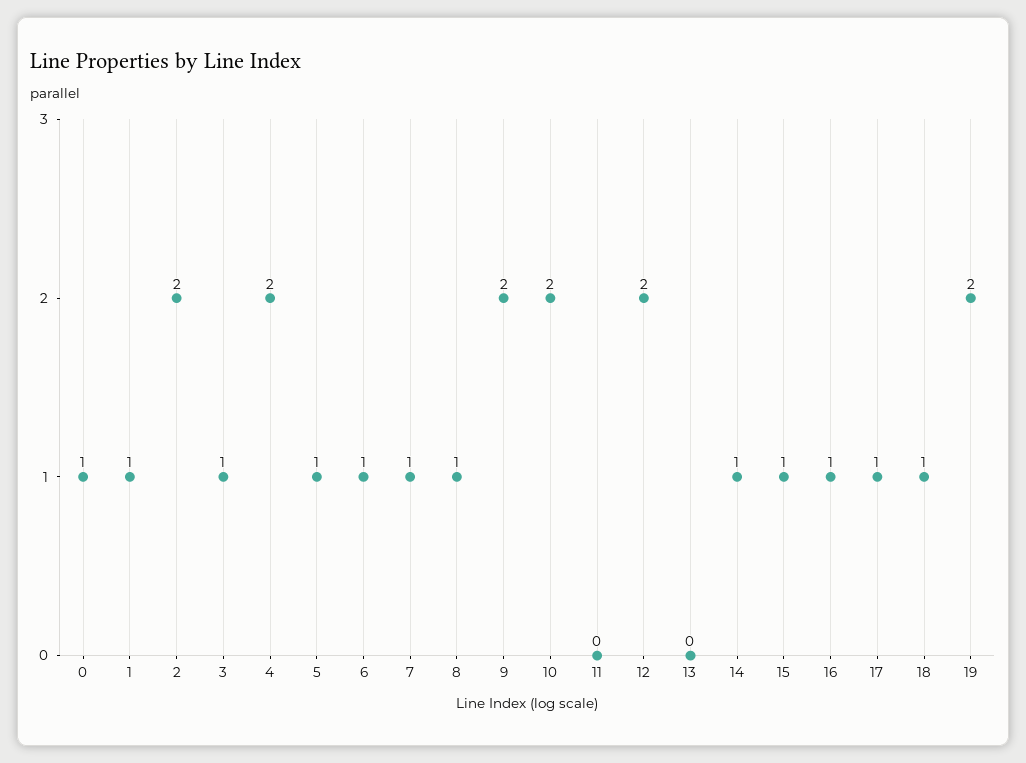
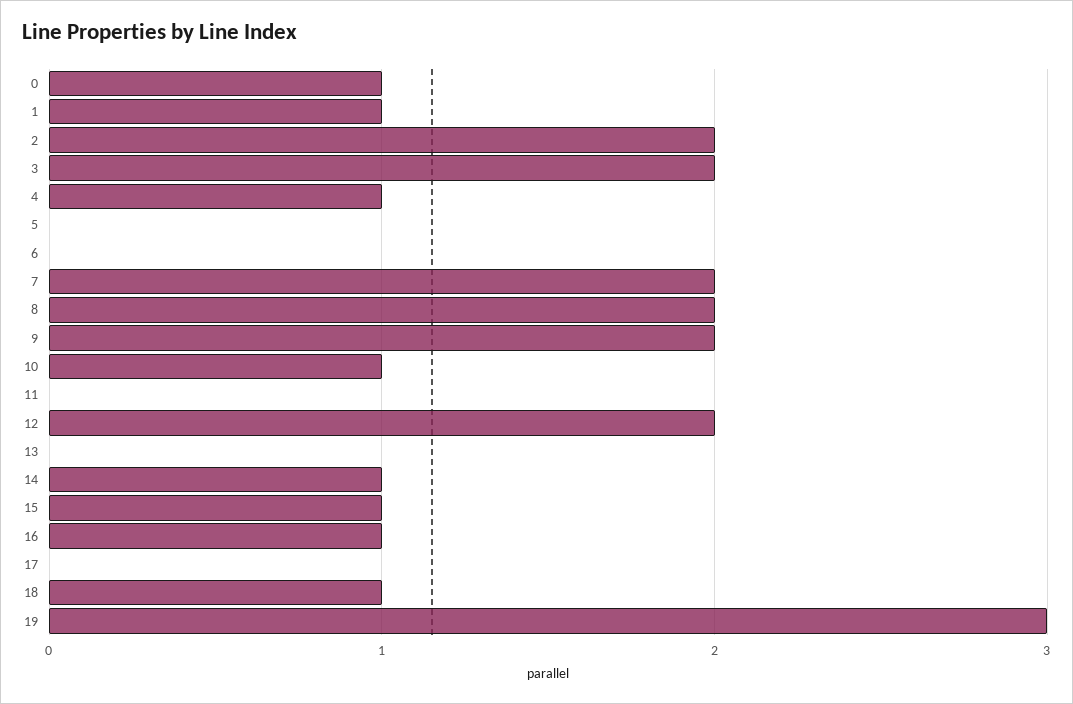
3: 1 -> 2
4: 2 -> 1
5: 1 -> 0
6: 1 -> 0
7: 1 -> 2
8: 1 -> 2
10: 2 -> 1
17: 1 -> 0
19: 2 -> 3

